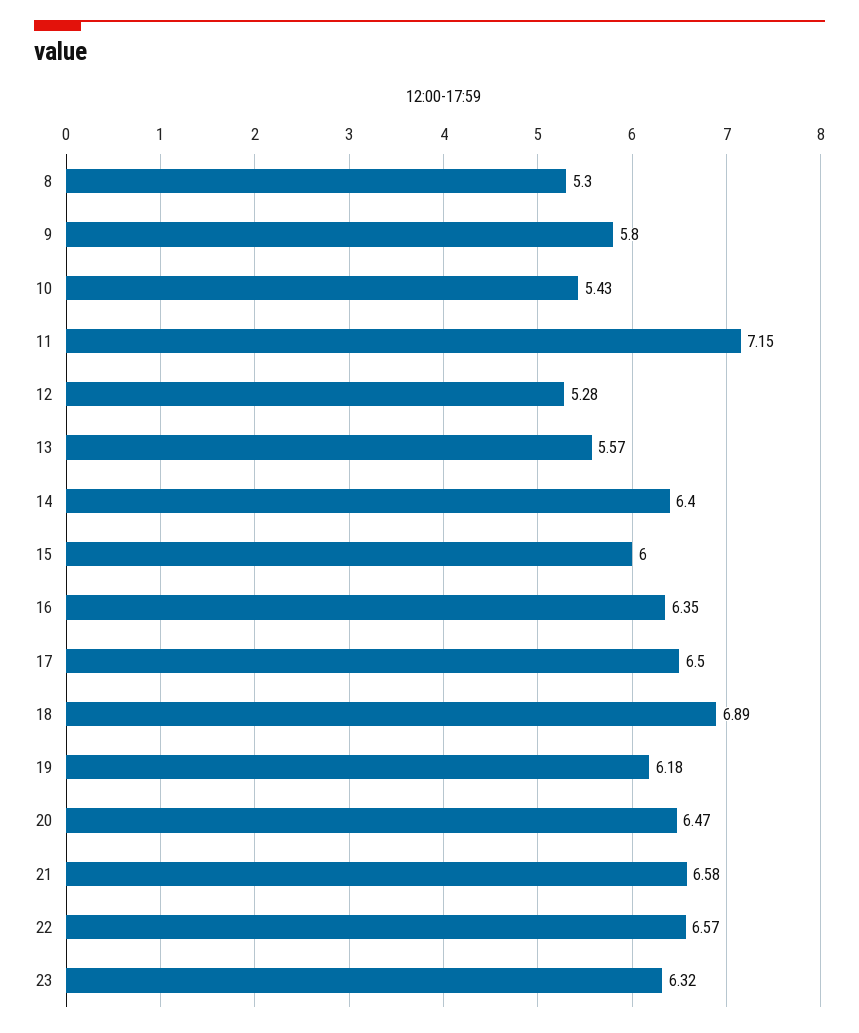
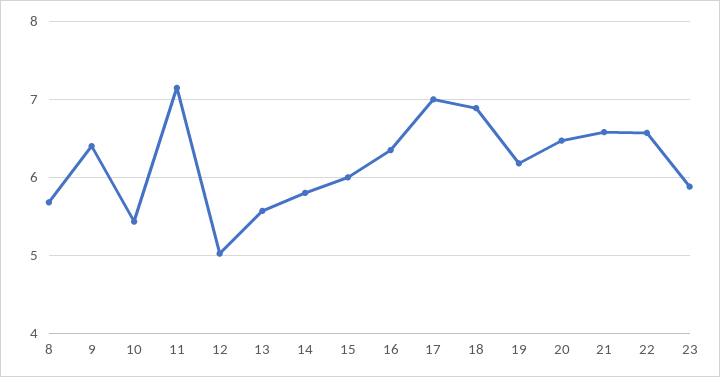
8: 5.3 -> 5.7
9: 5.8 -> 6.4
12: 5.28 -> 5
14: 6.4 -> 5.8
17: 6.5 -> 7
23: 6.32 -> 5.9

